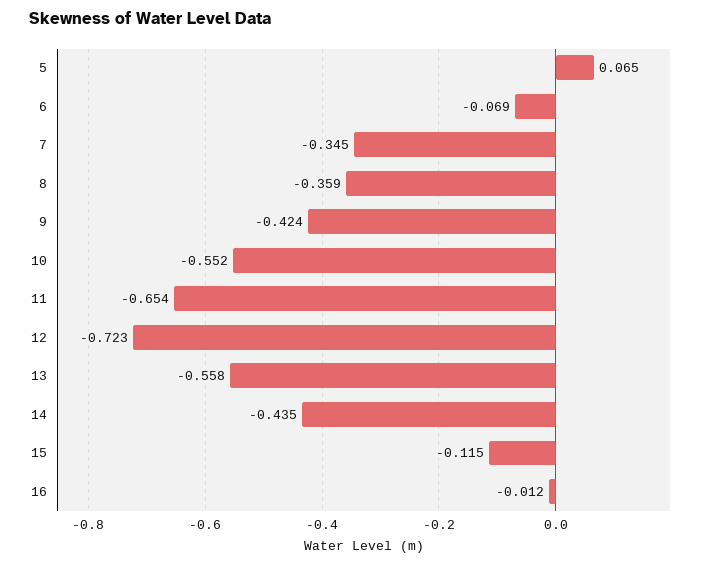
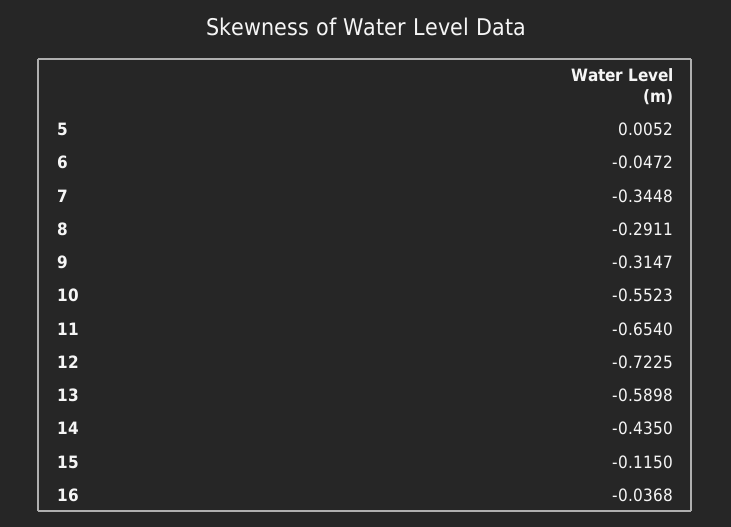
5: 0.065 -> 0.0052
6: -0.069 -> -0.0472
8: -0.359 -> -0.2911
9: -0.424 -> -0.3147
13: -0.558 -> -0.5898
16: -0.012 -> -0.0368

